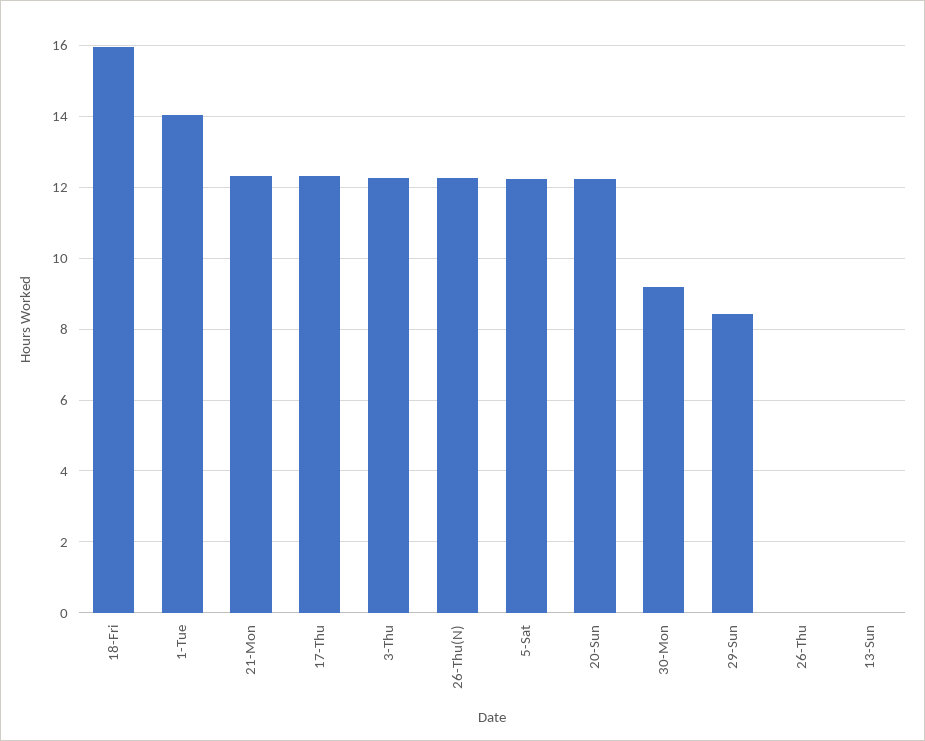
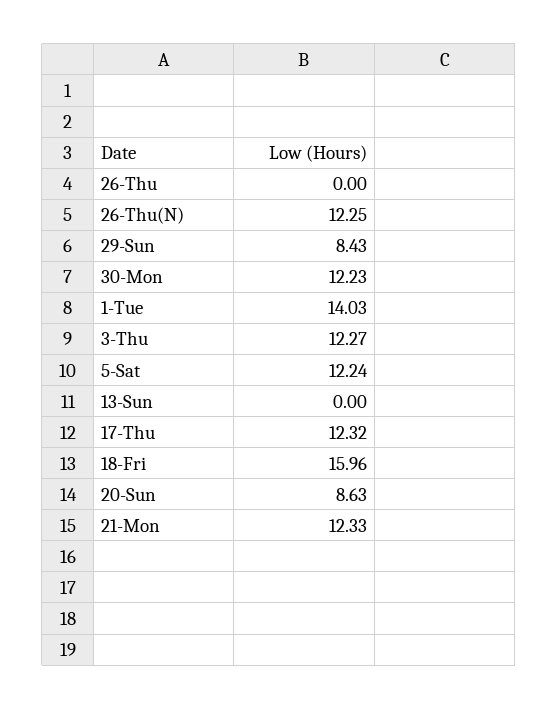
20-Sun: 12.2 -> 8.63
30-Mon: 9.2 -> 12.23

